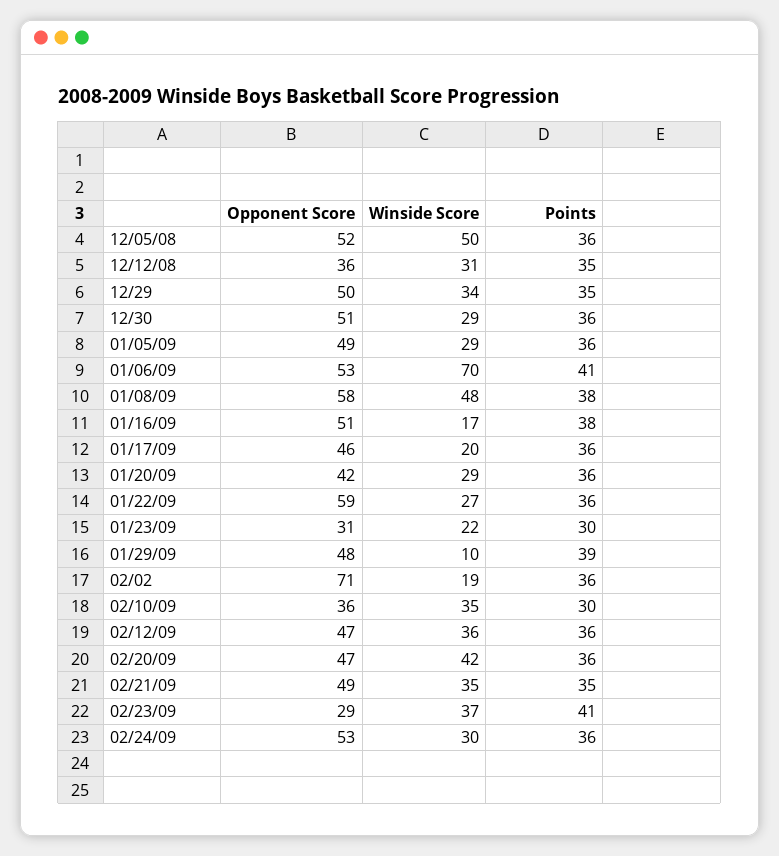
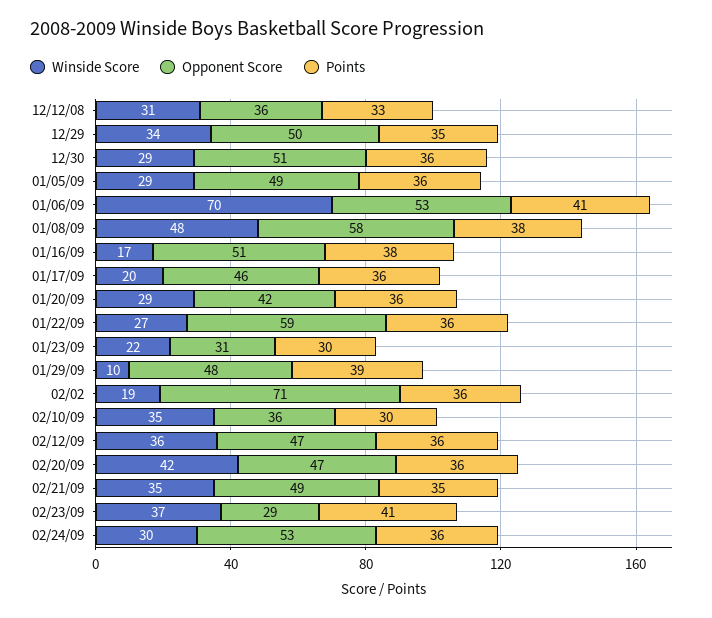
Opponent Score, 12/05/08: 52 -> none
Winside Score, 12/05/08: 50 -> none
Points, 12/05/08: 36 -> none
Points, 12/12/08: 35 -> 33

